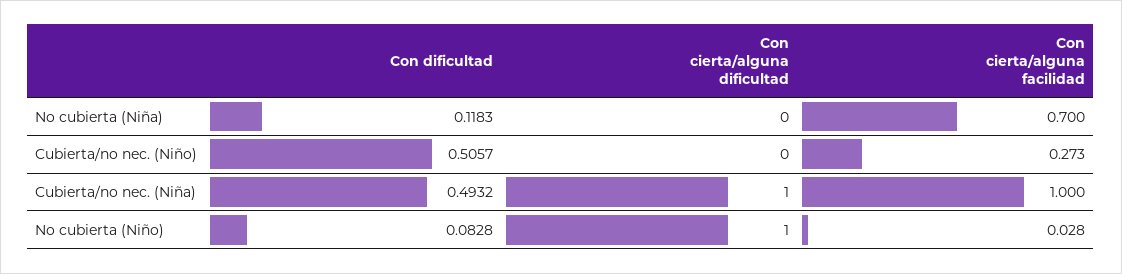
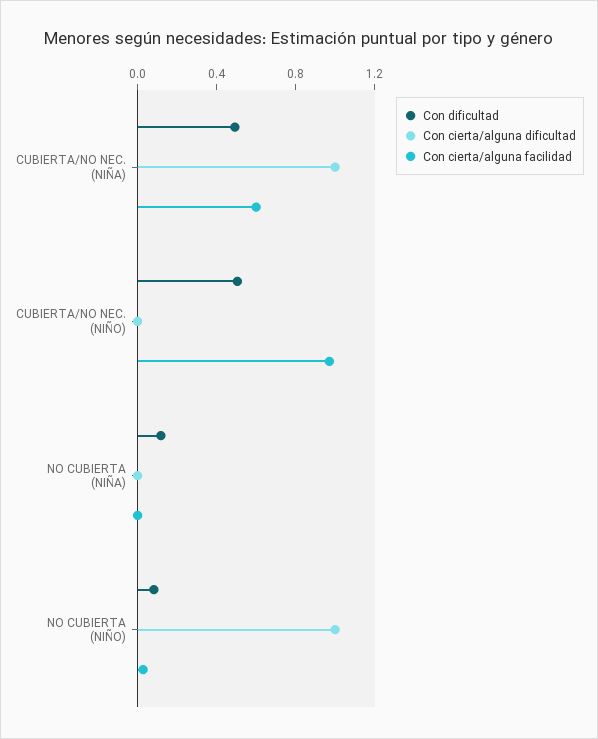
Con cierta/alguna facilidad, No cubierta (Niña): 0.7 -> 0
Con cierta/alguna facilidad, Cubierta/no nec. (Niño): 0.273 -> 1
Con cierta/alguna facilidad, Cubierta/no nec. (Niña): 1 -> 0.6

